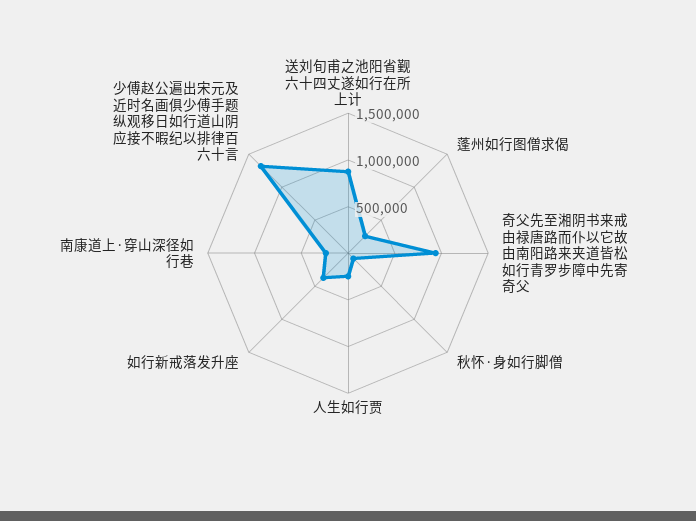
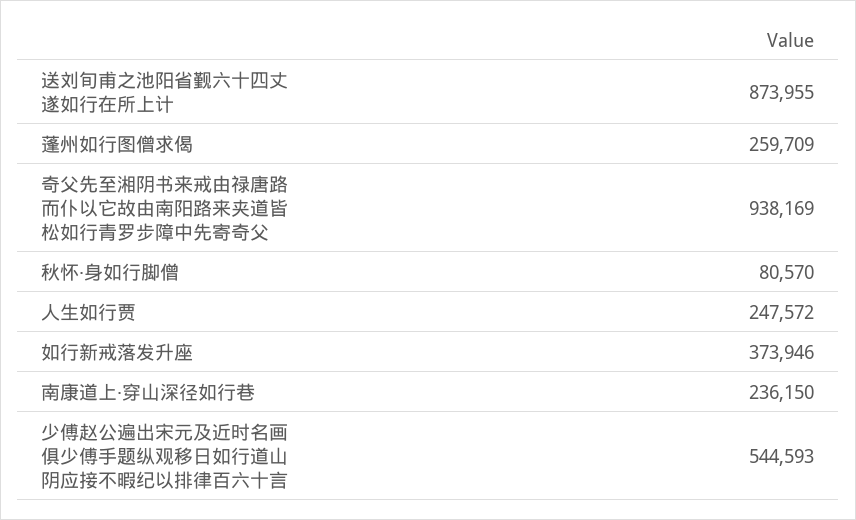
少傅赵公遍出宋元及近时名画俱少傅手题纵观移日如行道山阴应接不暇纪以排律百六十言: 1300000 -> 544593

